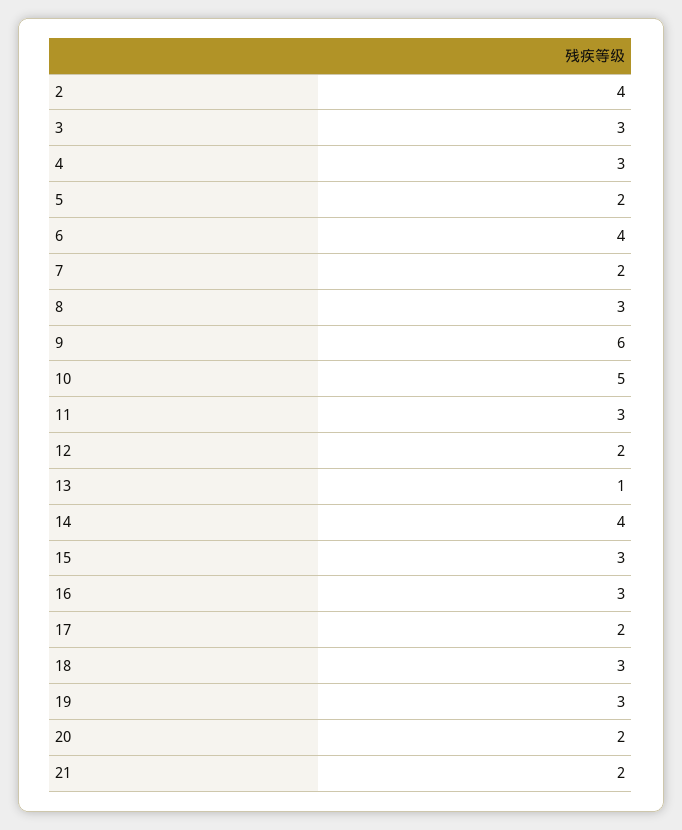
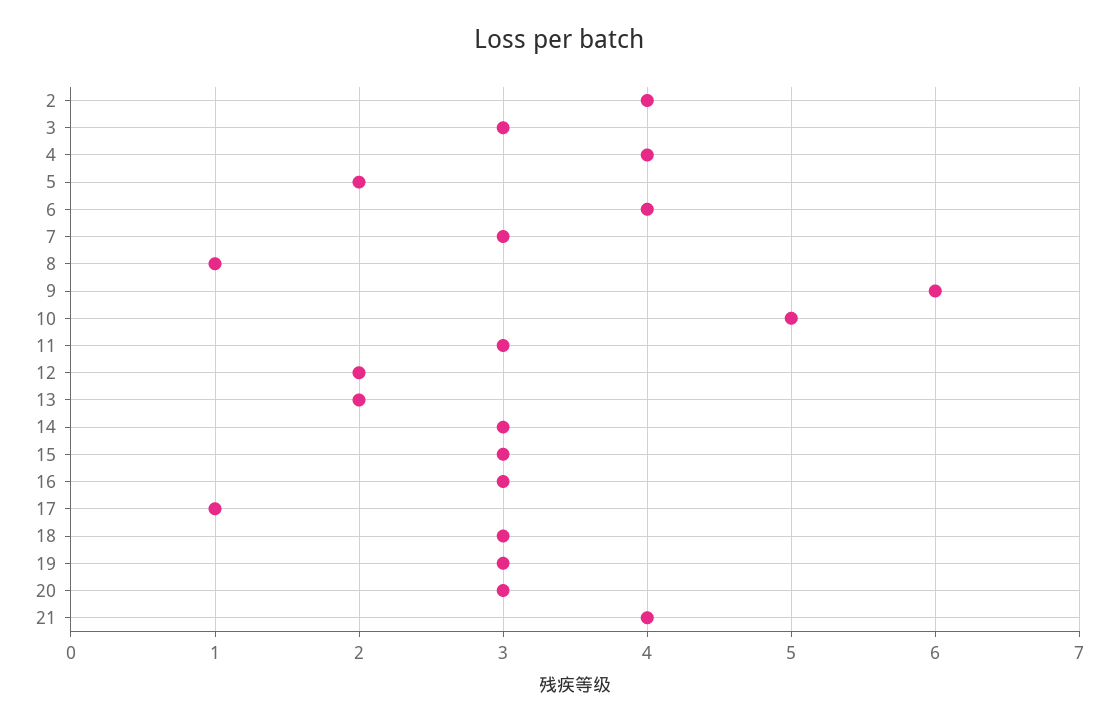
4: 3 -> 4
7: 2 -> 3
8: 3 -> 1
13: 1 -> 2
14: 4 -> 3
17: 2 -> 1
20: 2 -> 3
21: 2 -> 4

